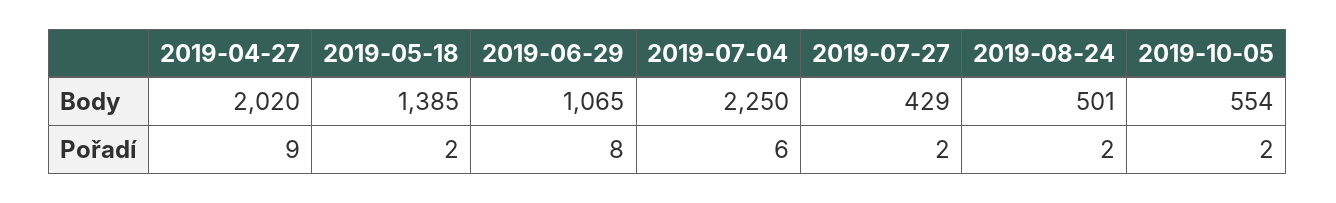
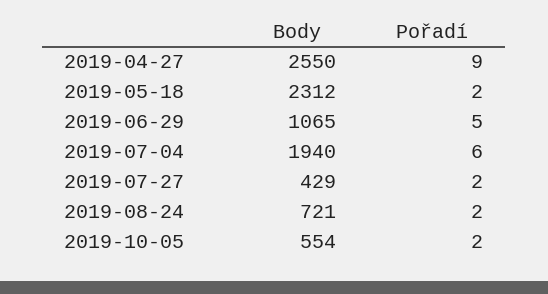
2019-04-27, Body: 2020 -> 2550
2019-05-18, Body: 1385 -> 2312
2019-07-04, Body: 2250 -> 1940
2019-08-24, Body: 501 -> 721
2019-06-29, Pořadí: 8 -> 5

